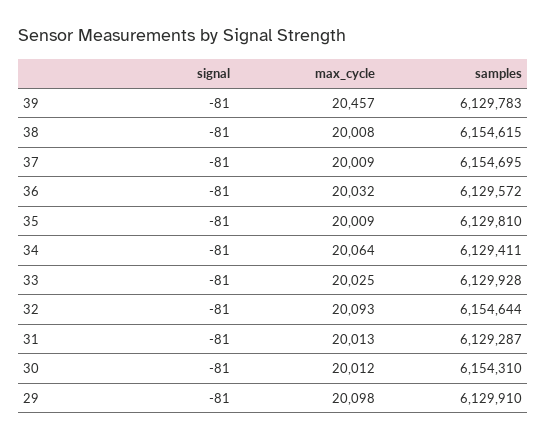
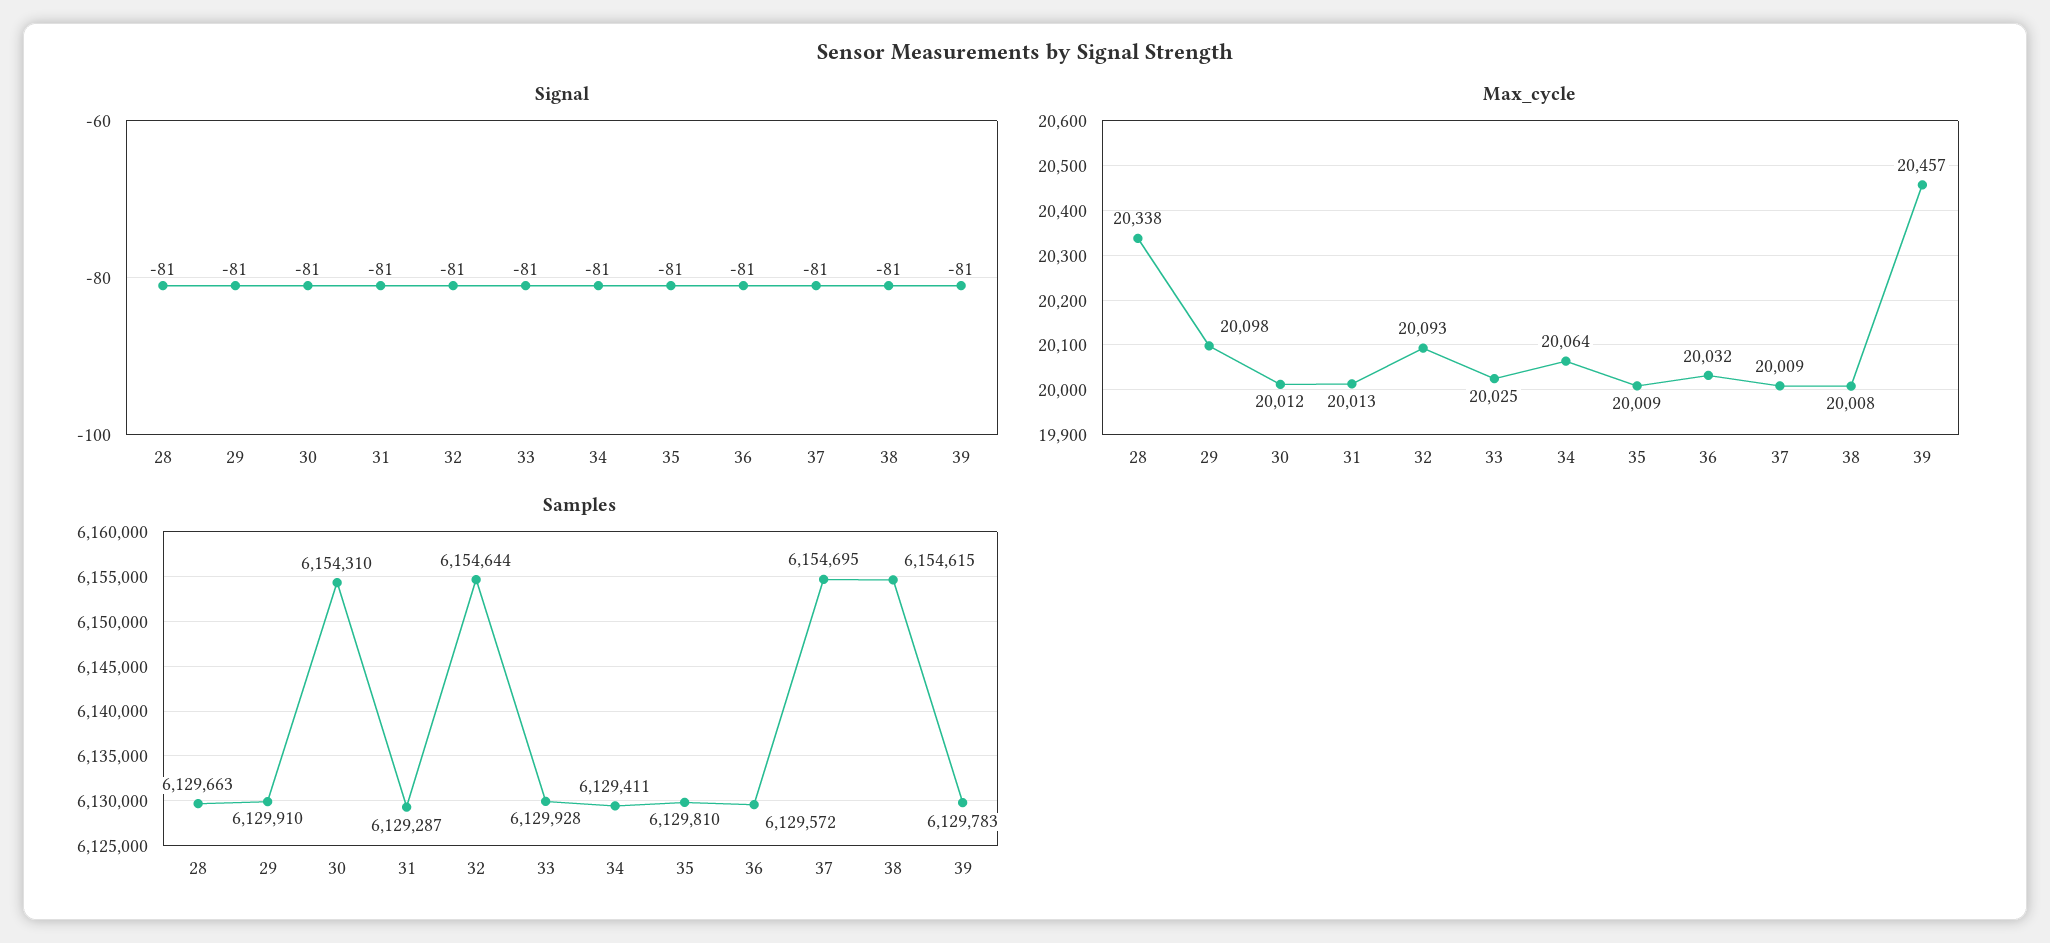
signal, 28: none -> -81
max_cycle, 28: none -> 20338
samples, 28: none -> 6129663

